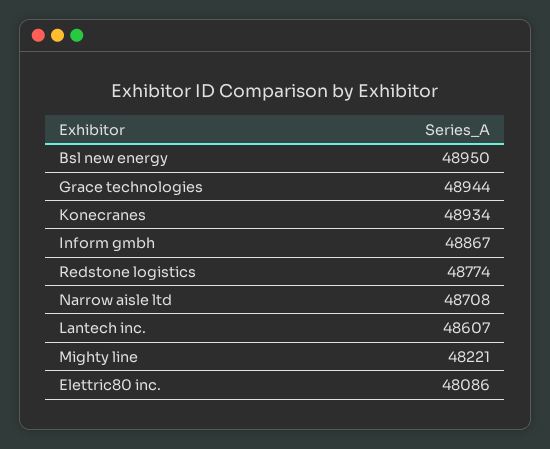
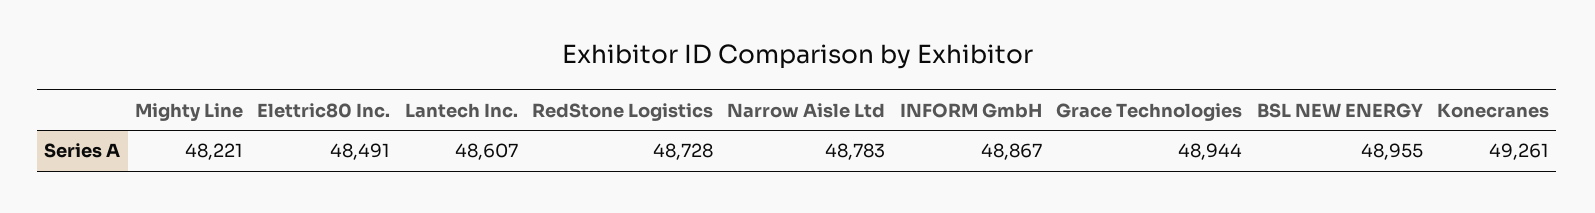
Bsl new energy: 48950 -> 48955
Konecranes: 48934 -> 49261
Redstone logistics: 48774 -> 48728
Narrow aisle ltd: 48708 -> 48783
Elettric80 inc.: 48086 -> 48491

